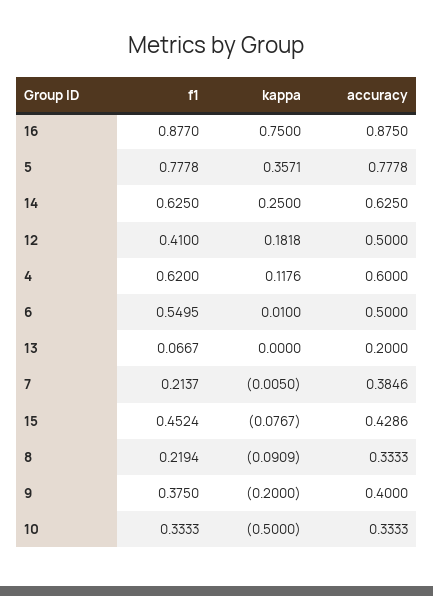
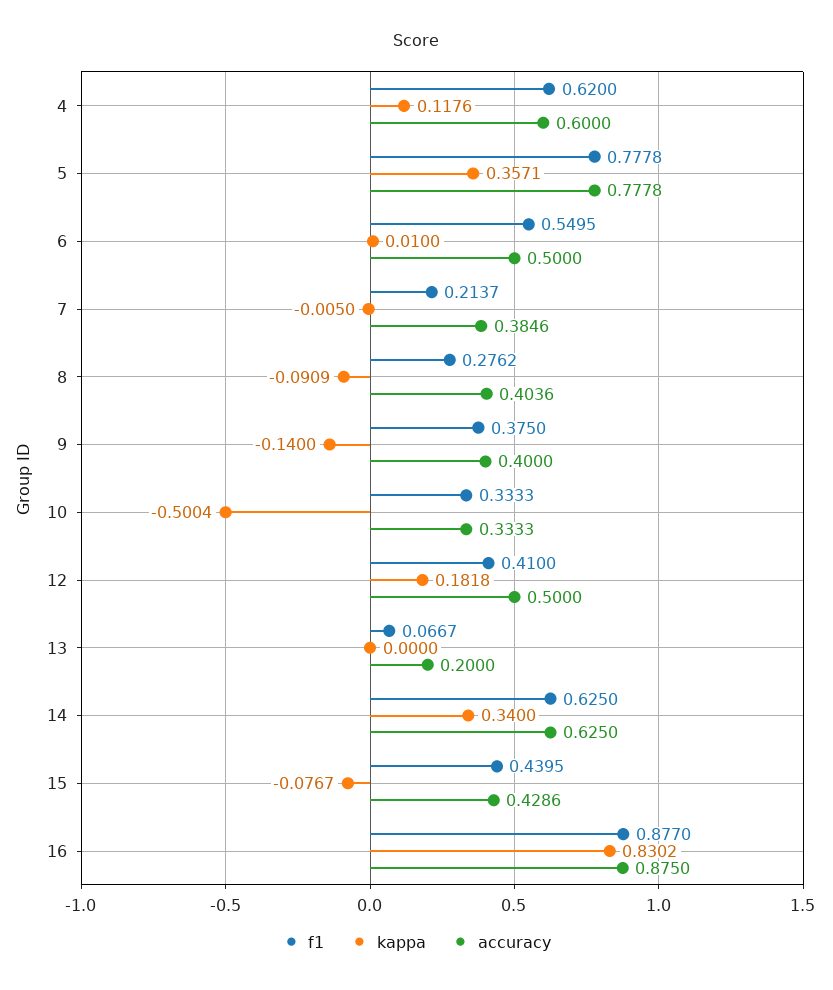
kappa, 16: 0.75 -> 0.8302
kappa, 14: 0.25 -> 0.34
f1, 15: 0.4524 -> 0.4395
f1, 8: 0.2194 -> 0.2762
accuracy, 8: 0.3333 -> 0.4036
kappa, 9: -0.2 -> -0.14
kappa, 10: -0.5 -> -0.5004

